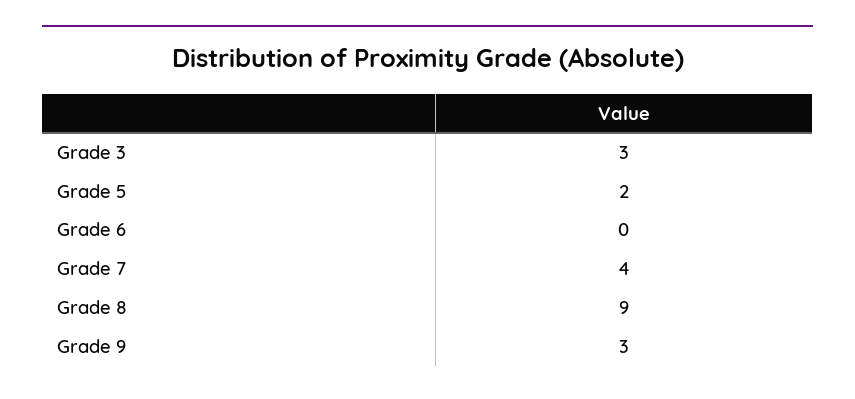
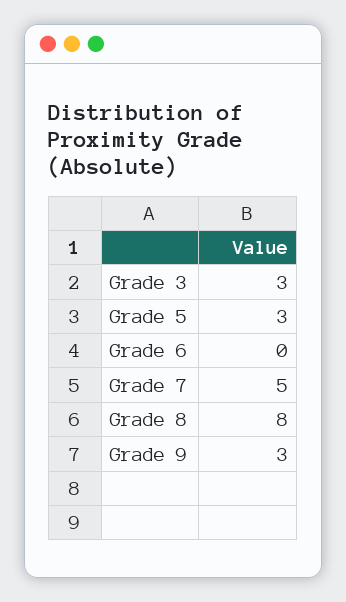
Grade 5: 2 -> 3
Grade 7: 4 -> 5
Grade 8: 9 -> 8

